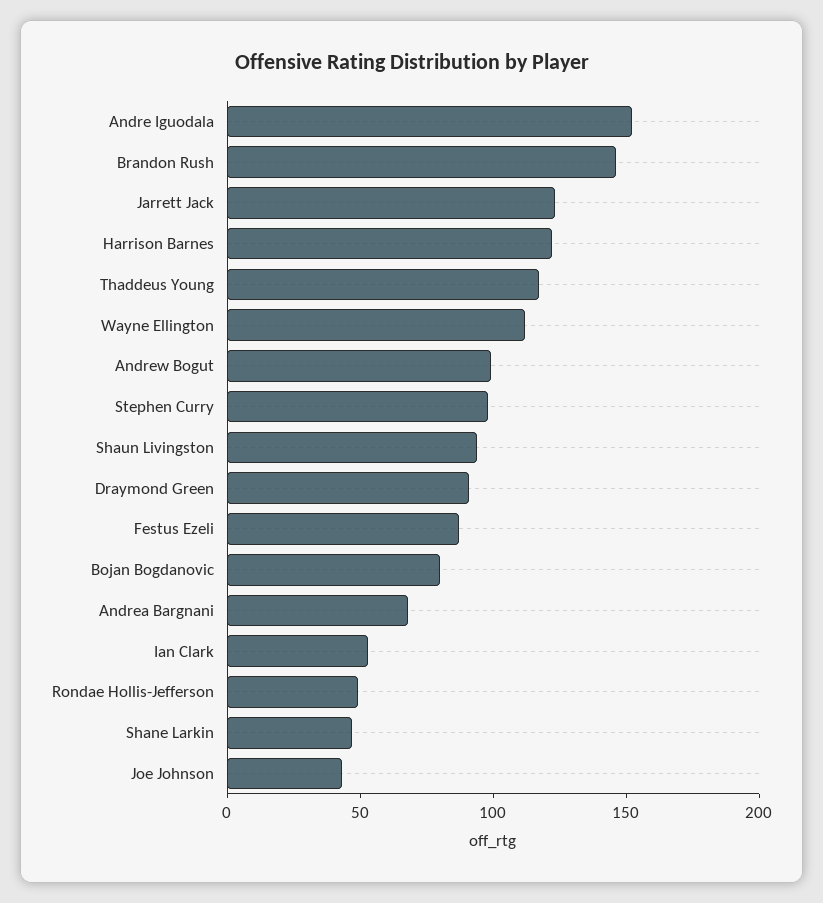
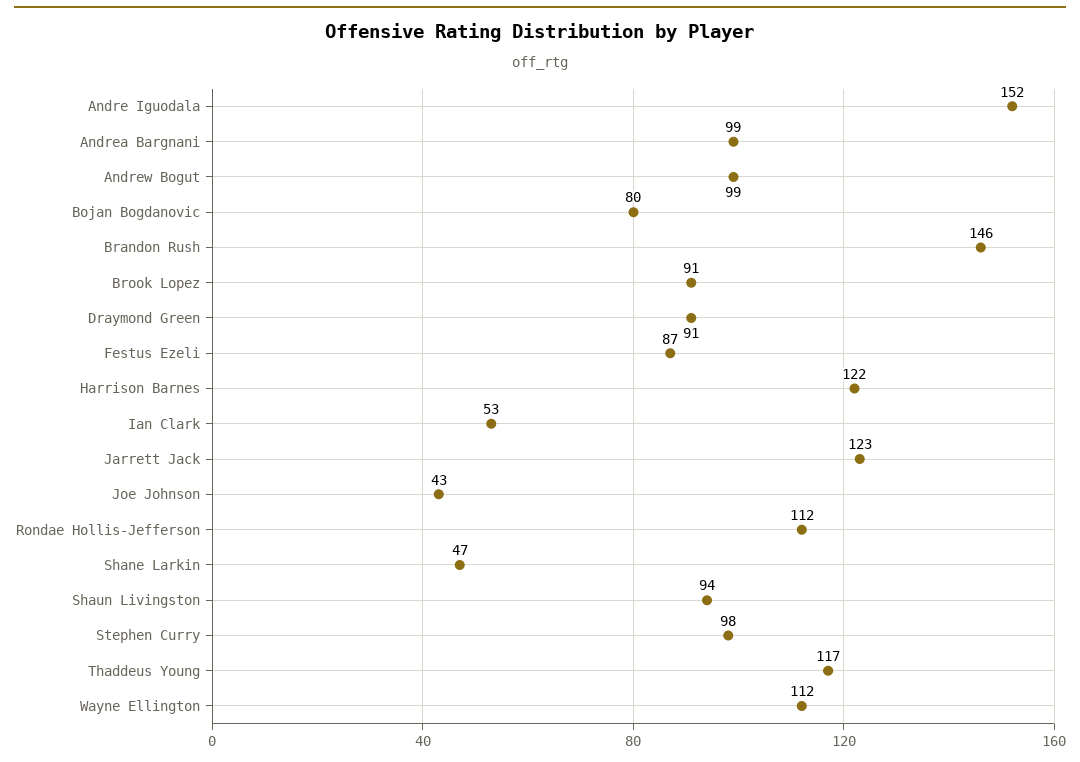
Andrea Bargnani: 70 -> 99
Rondae Hollis-Jefferson: 50 -> 112
Brook Lopez: none -> 91

